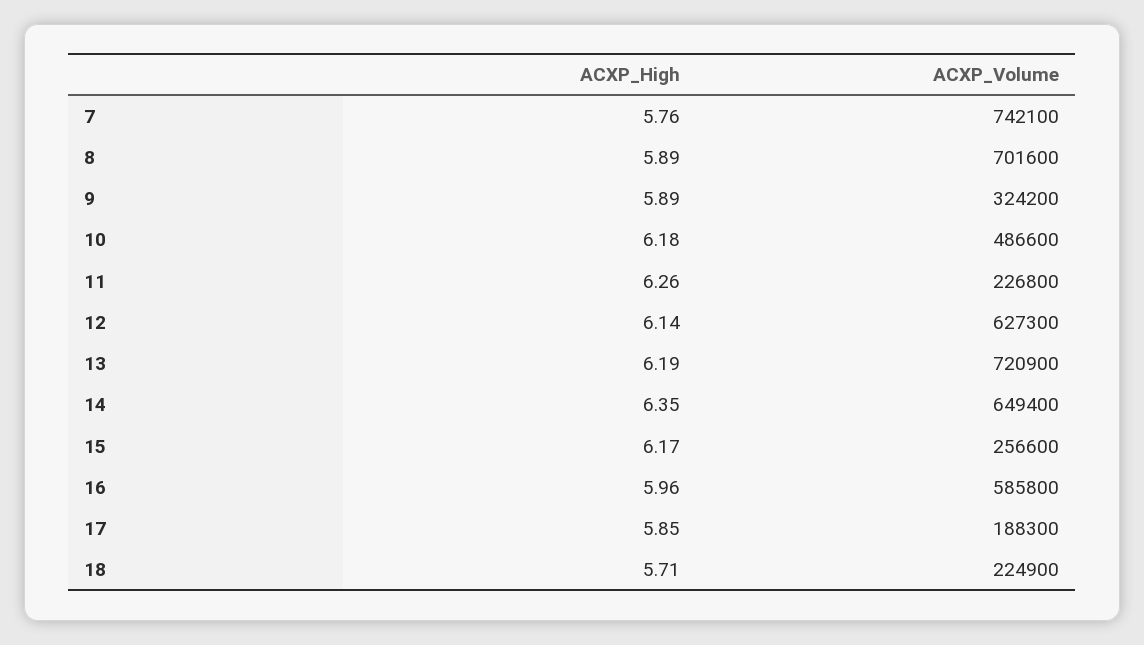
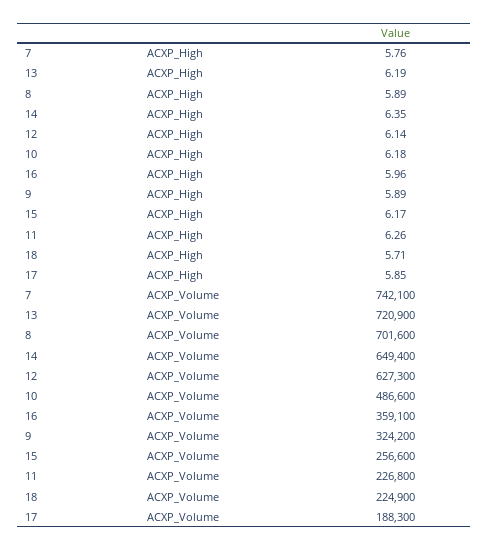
ACXP_Volume, 16: 585800 -> 359100

